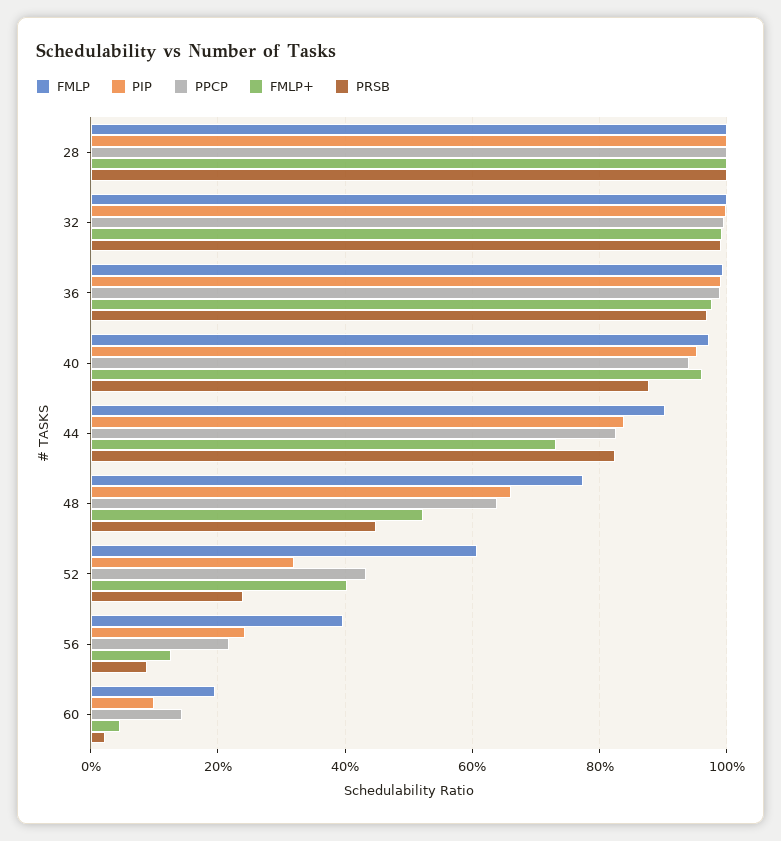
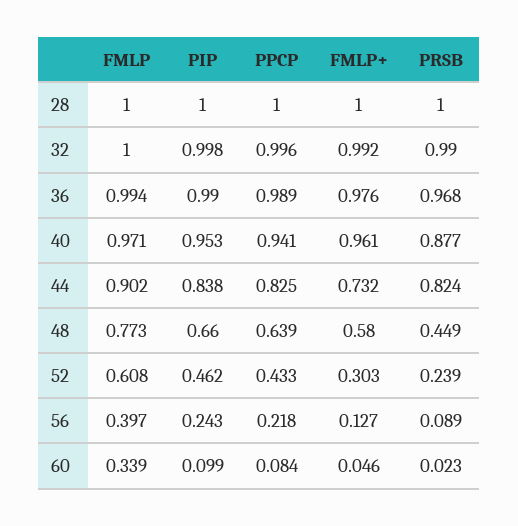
FMLP+, 48: 0.52 -> 0.58
PIP, 52: 0.32 -> 0.462
FMLP+, 52: 0.4 -> 0.303
FMLP, 60: 0.2 -> 0.339
PPCP, 60: 0.14 -> 0.084

